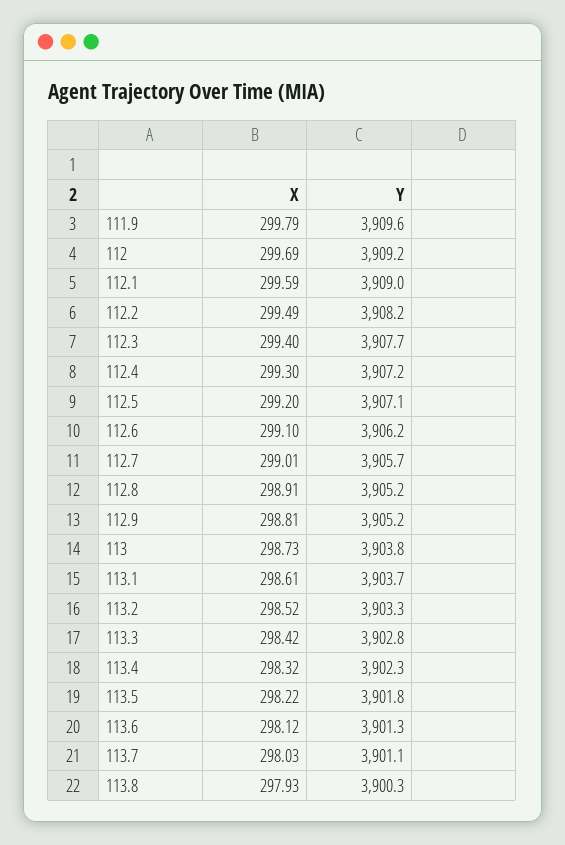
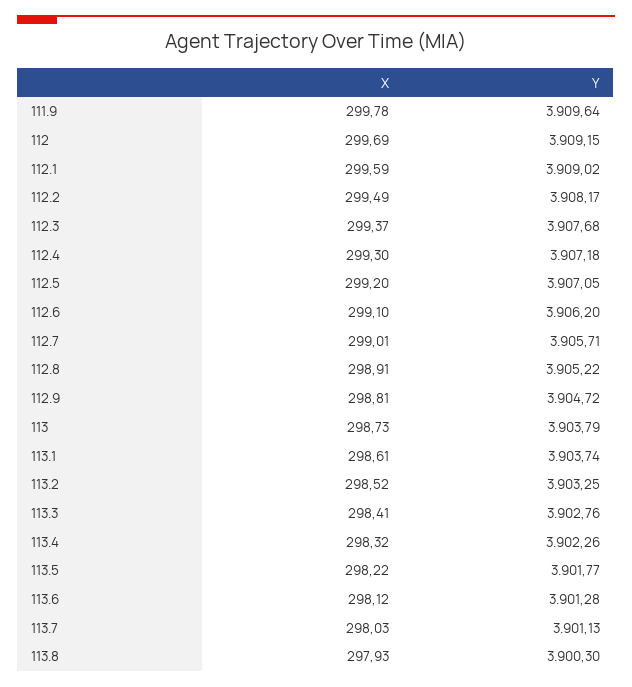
X, 111.9: 299.79 -> 299.78
X, 112.3: 299.4 -> 299.37
Y, 112.9: 3905.2 -> 3904.72
X, 113.3: 298.42 -> 298.41

